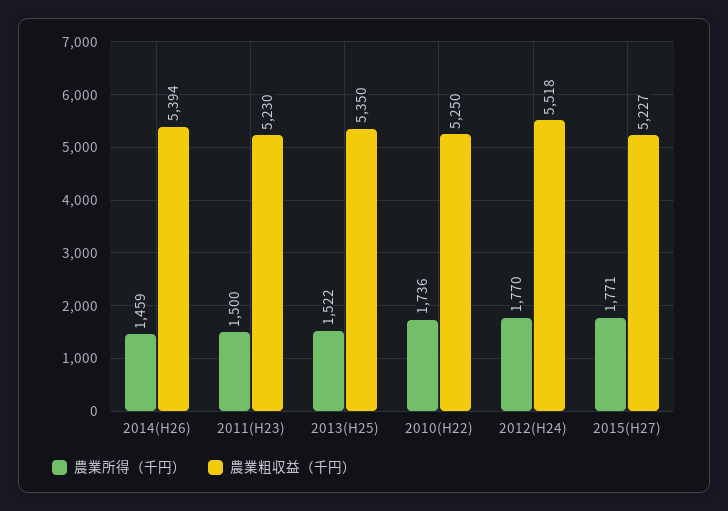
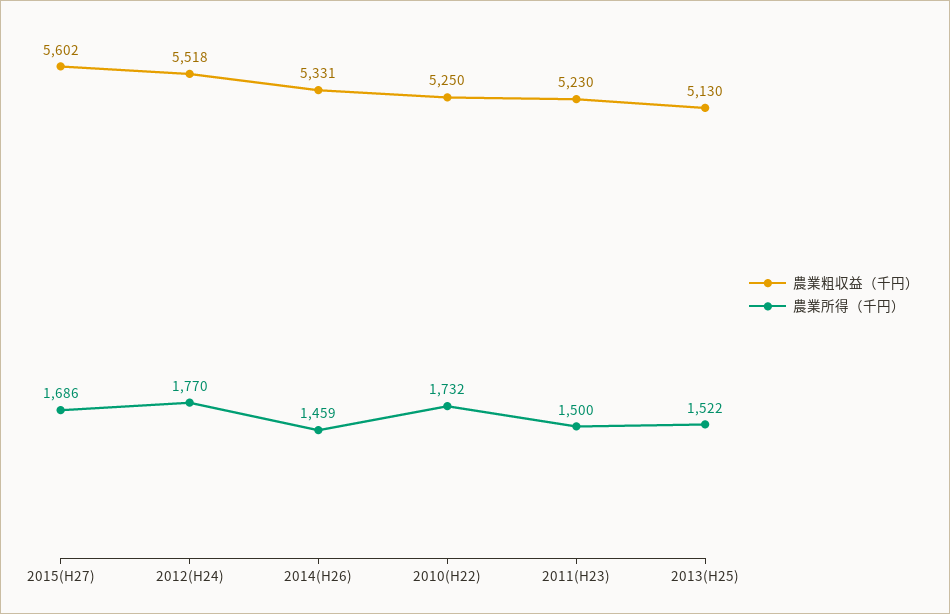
農業粗収益（千円）, 2014(H26): 5394 -> 5331
農業粗収益（千円）, 2013(H25): 5350 -> 5130
農業所得（千円）, 2010(H22): 1736 -> 1732
農業所得（千円）, 2015(H27): 1771 -> 1686
農業粗収益（千円）, 2015(H27): 5227 -> 5602

